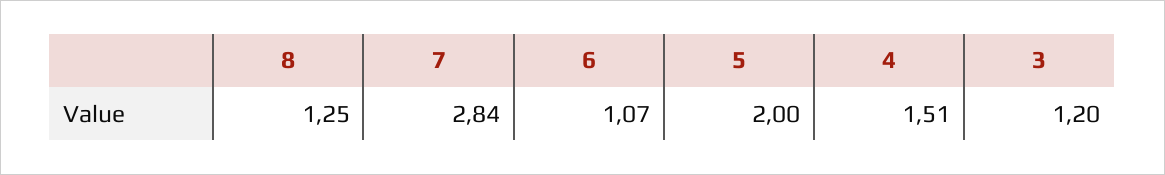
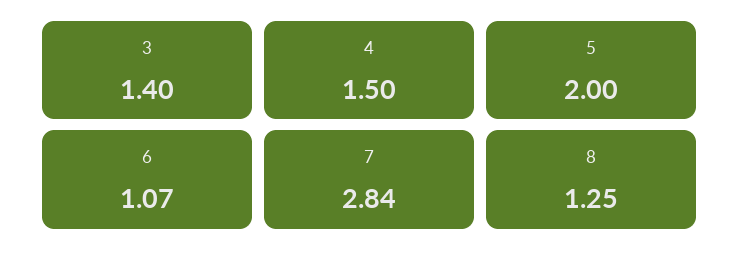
4: 1.51 -> 1.5
3: 1.2 -> 1.4

